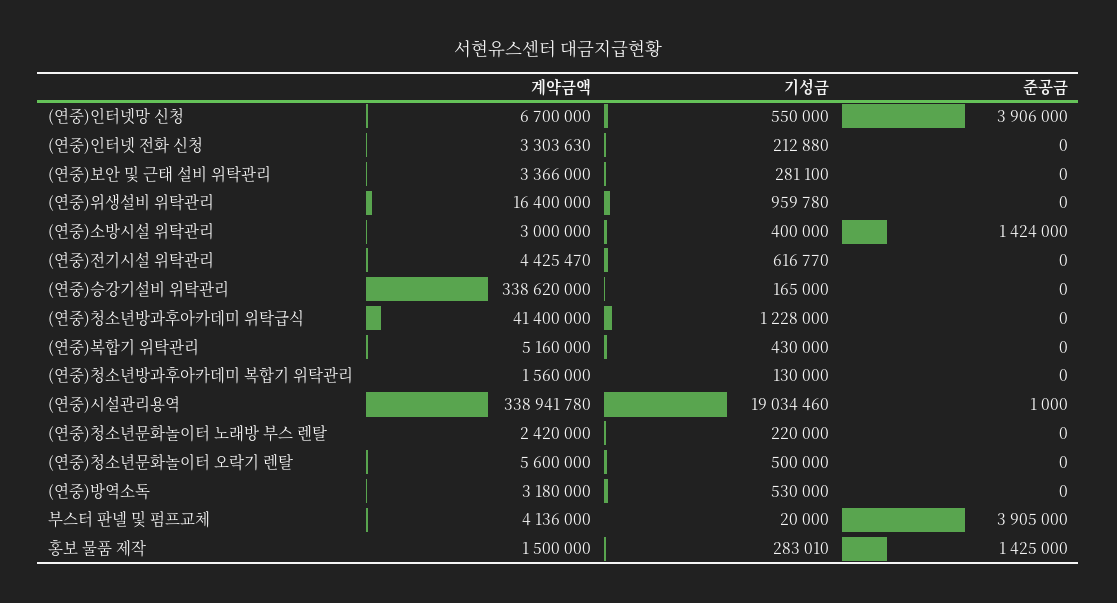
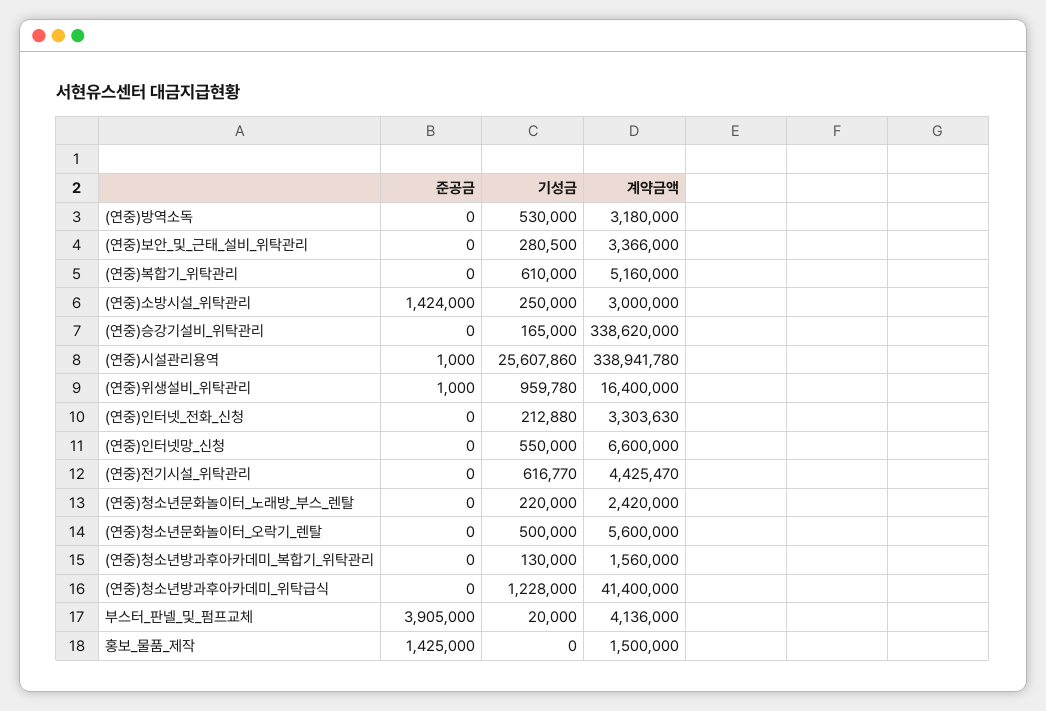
계약금액, (연중)인터넷망 신청: 6700000 -> 6600000
준공금, (연중)인터넷망 신청: 3906000 -> 0
기성금, (연중)보안 및 근태 설비 위탁관리: 281100 -> 280500
준공금, (연중)위생설비 위탁관리: 0 -> 1000
기성금, (연중)소방시설 위탁관리: 400000 -> 250000
기성금, (연중)복합기 위탁관리: 430000 -> 610000
기성금, (연중)시설관리용역: 19034460 -> 25607860
기성금, 홍보 물품 제작: 283010 -> 0

